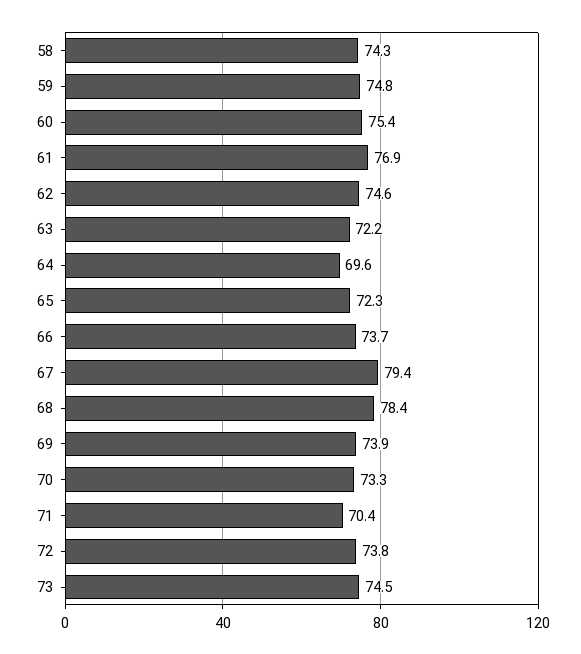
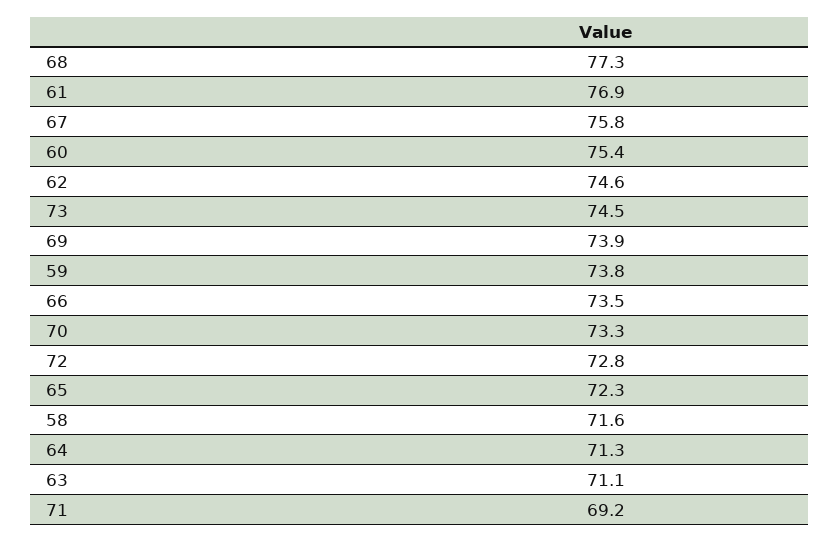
58: 74.3 -> 71.6
59: 74.8 -> 73.8
63: 72.2 -> 71.1
64: 69.6 -> 71.3
66: 73.7 -> 73.5
67: 79.4 -> 75.8
68: 78.4 -> 77.3
71: 70.4 -> 69.2
72: 73.8 -> 72.8

